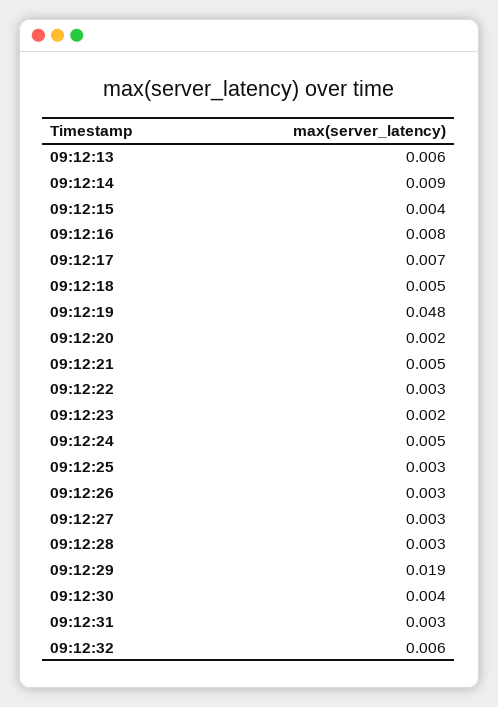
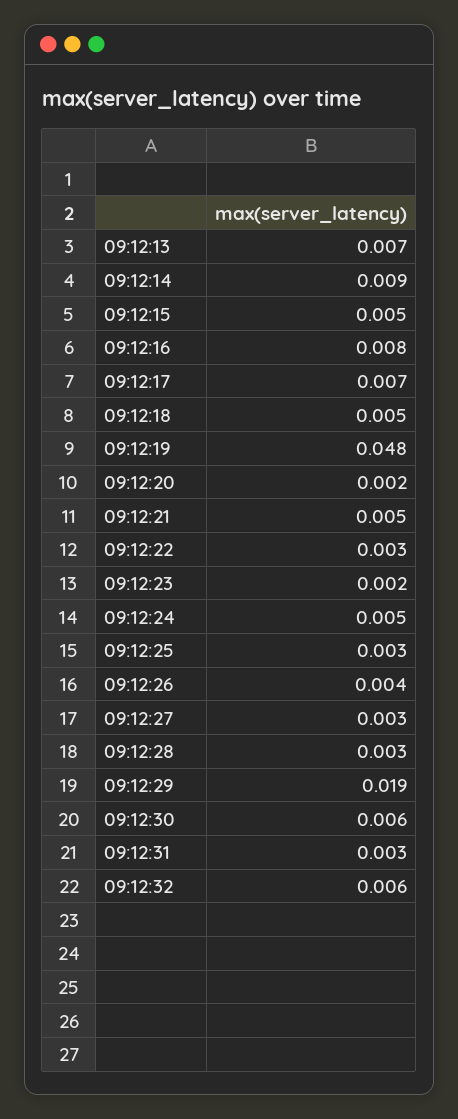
09:12:13: 0.006 -> 0.007
09:12:15: 0.004 -> 0.005
09:12:26: 0.003 -> 0.004
09:12:30: 0.004 -> 0.006

